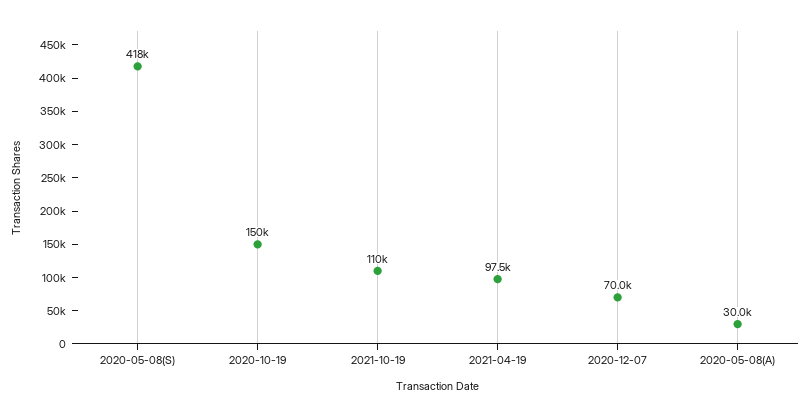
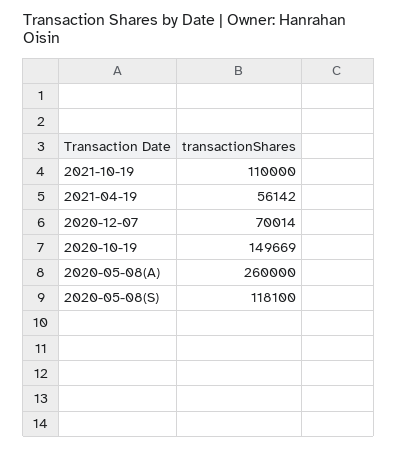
2020-05-08(S): 418000 -> 118100
2021-04-19: 97500 -> 56142
2020-05-08(A): 30000 -> 260000

